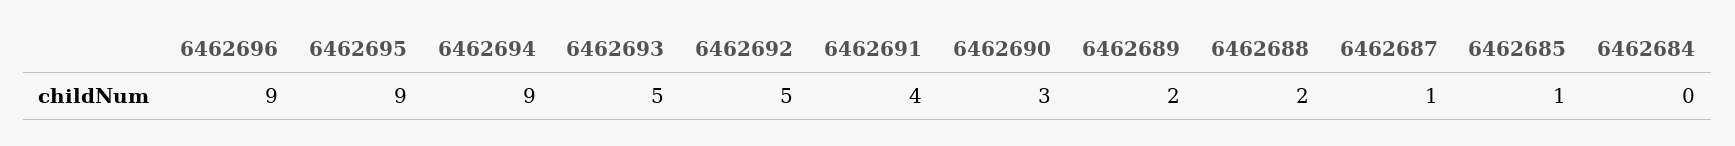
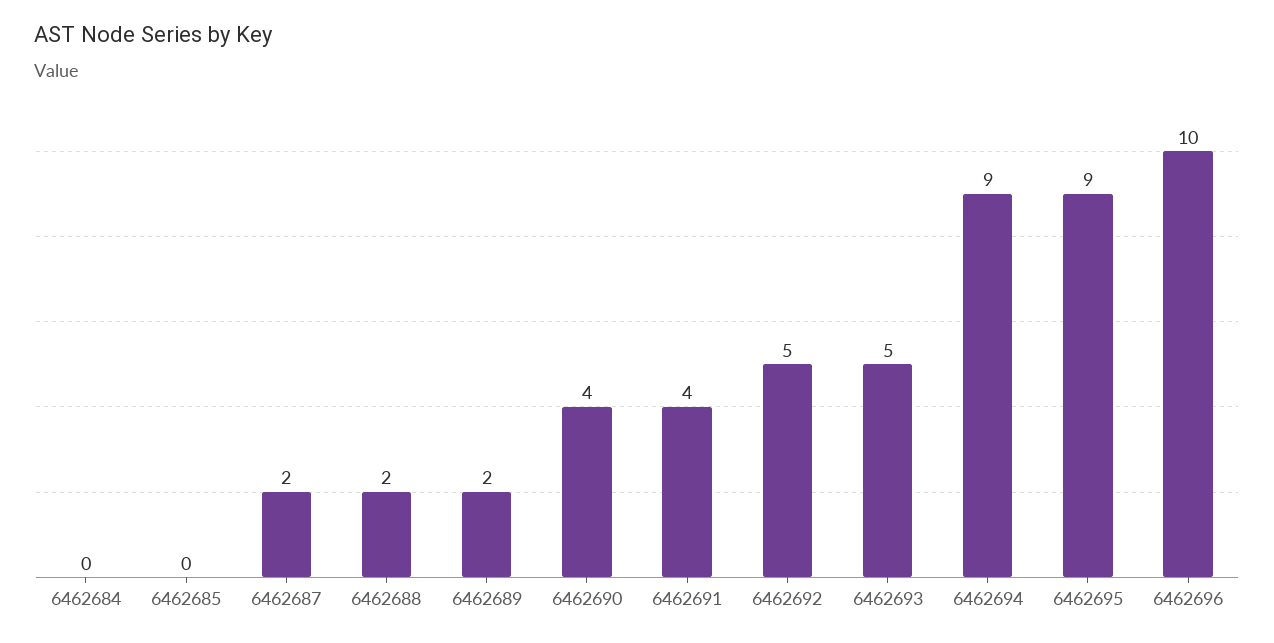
6462696: 9 -> 10
6462690: 3 -> 4
6462687: 1 -> 2
6462685: 1 -> 0

